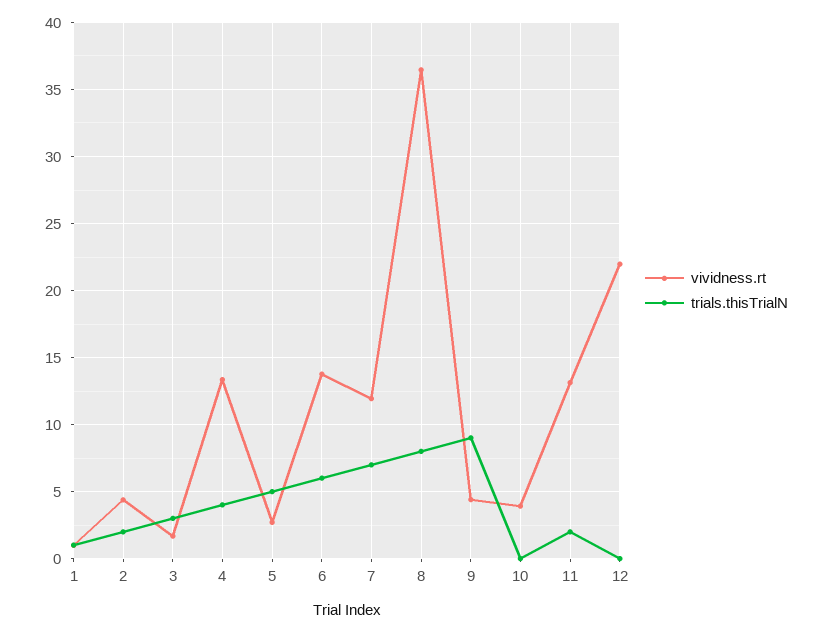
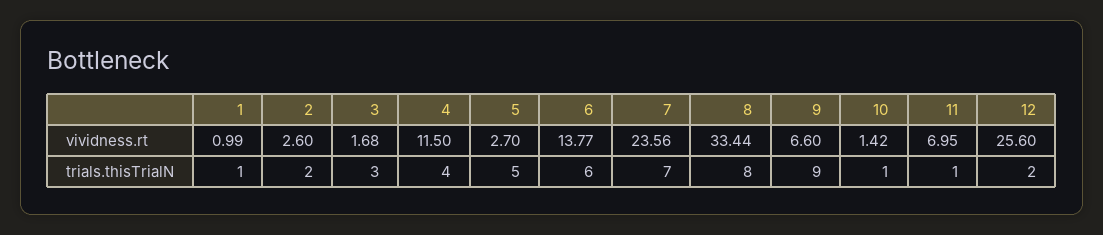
vividness.rt, 2: 4.5 -> 2.6
vividness.rt, 4: 13.5 -> 11.5
vividness.rt, 7: 12 -> 23.56
vividness.rt, 8: 36.5 -> 33.44
vividness.rt, 9: 4.5 -> 6.6
vividness.rt, 10: 4 -> 1.42
trials.thisTrialN, 10: 0 -> 1
vividness.rt, 11: 13 -> 6.95
trials.thisTrialN, 11: 2 -> 1
vividness.rt, 12: 22 -> 25.6
trials.thisTrialN, 12: 0 -> 2

